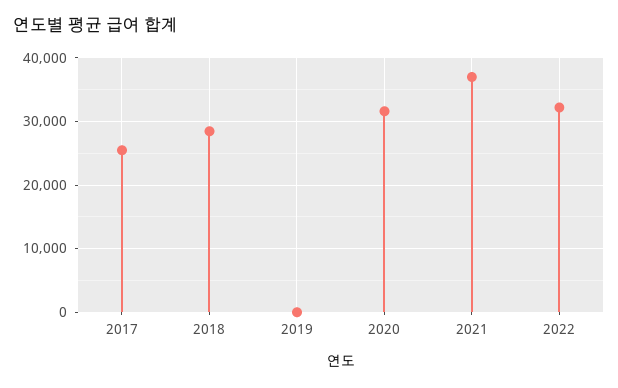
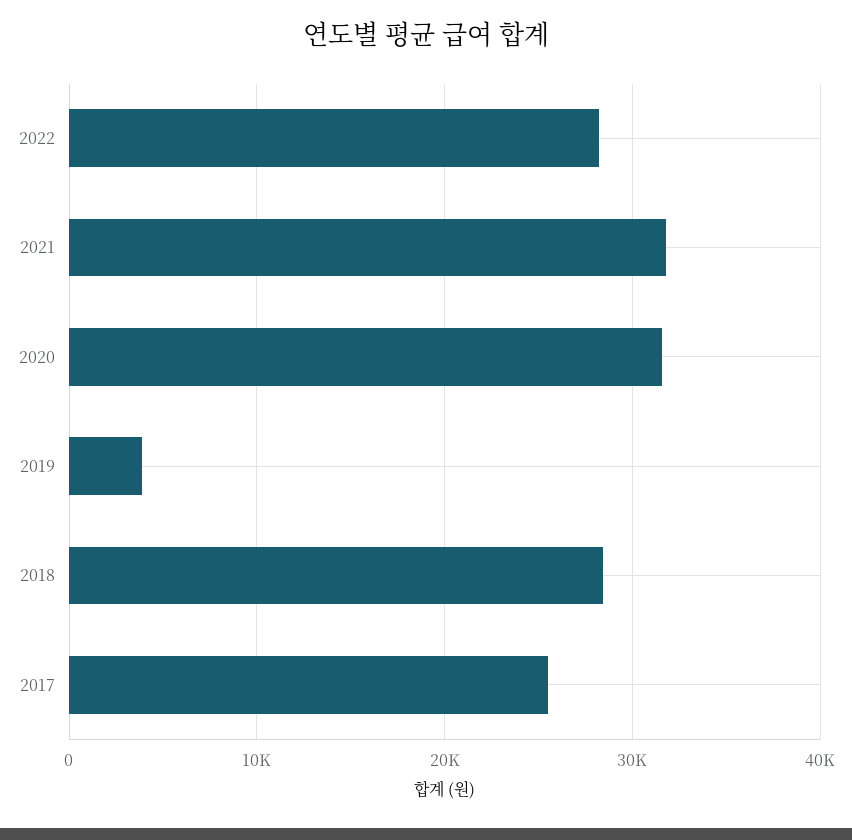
2019: 0 -> 4000
2021: 37000 -> 32000
2022: 32000 -> 28000

